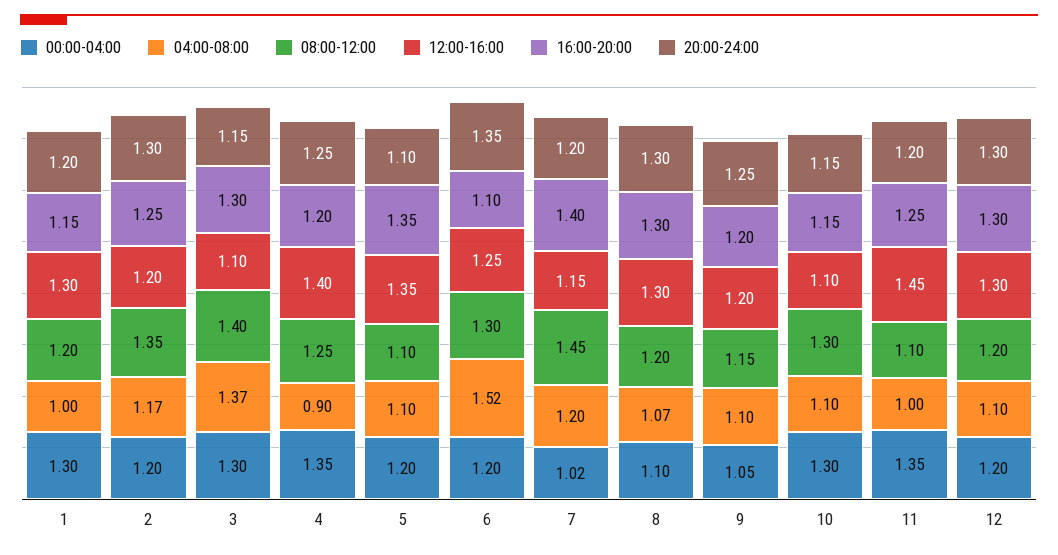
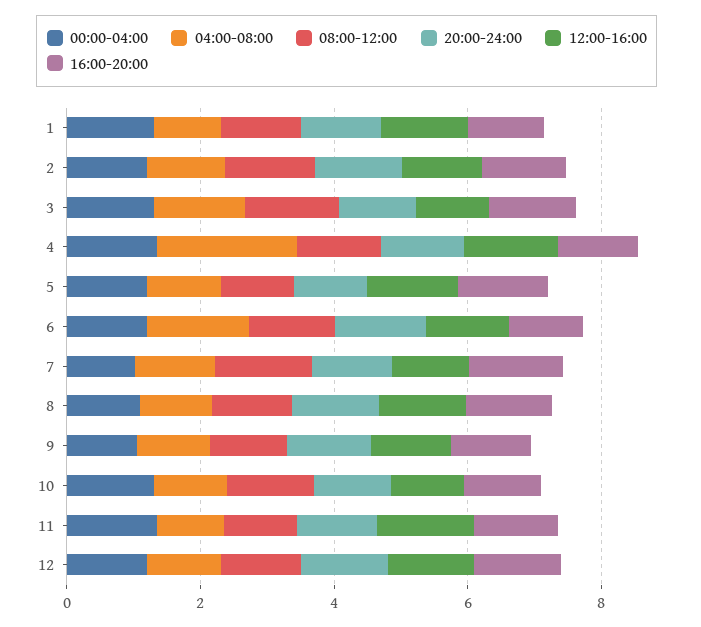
04:00-08:00, 4: 0.9 -> 2

